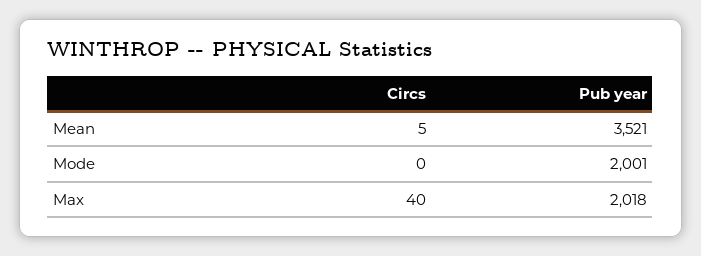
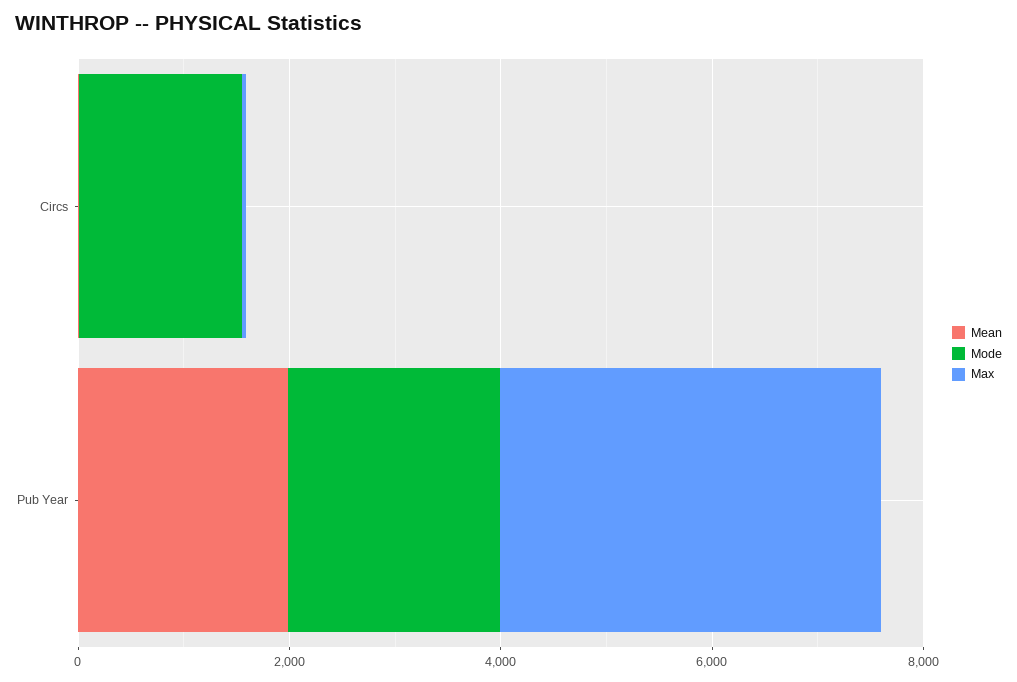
Mean, Pub year: 3521 -> 2000
Mode, Circs: 0 -> 1500
Max, Pub year: 2018 -> 3500

